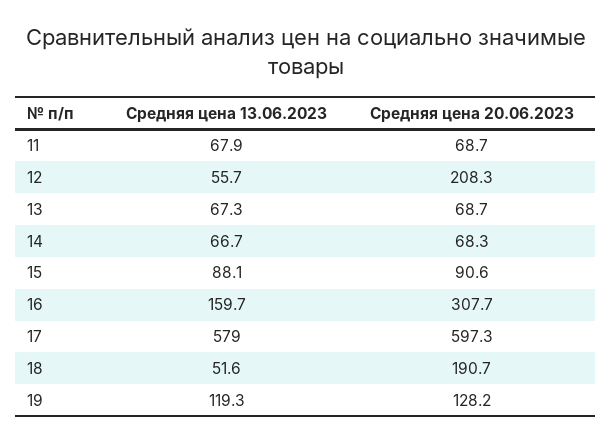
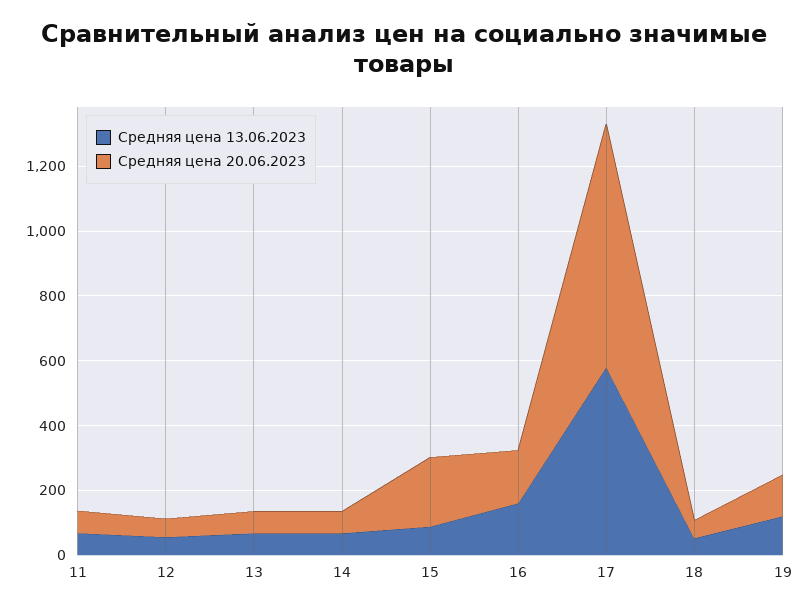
Средняя цена 20.06.2023, 12: 208.3 -> 50
Средняя цена 20.06.2023, 15: 90.6 -> 200
Средняя цена 20.06.2023, 16: 307.7 -> 150
Средняя цена 20.06.2023, 17: 597.3 -> 750
Средняя цена 20.06.2023, 18: 190.7 -> 50

